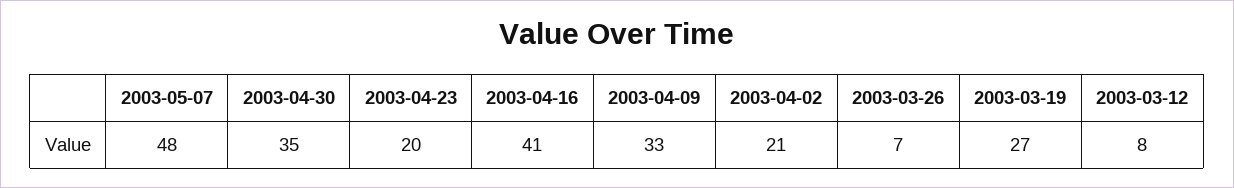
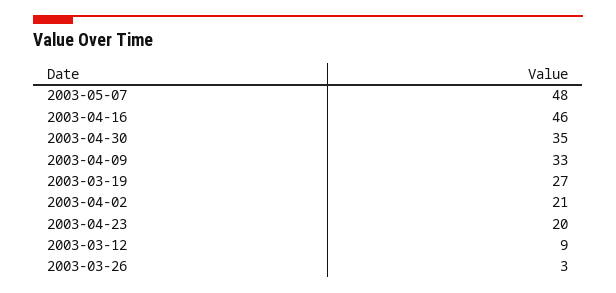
2003-04-16: 41 -> 46
2003-03-26: 7 -> 3
2003-03-12: 8 -> 9

